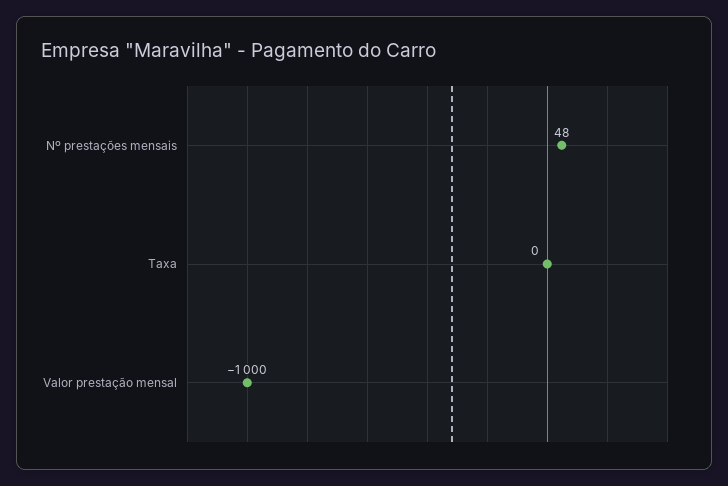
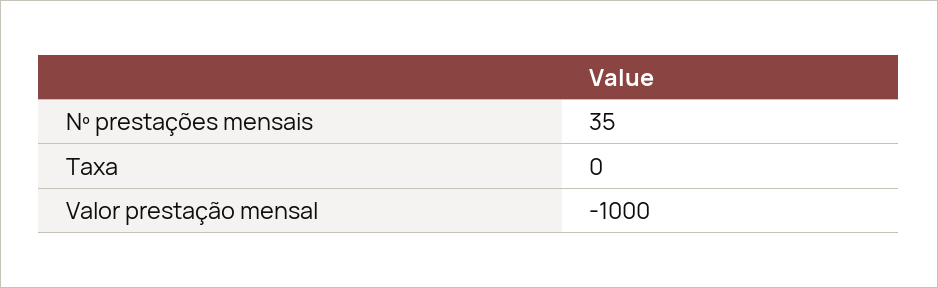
Nº prestações mensais: 48 -> 35

